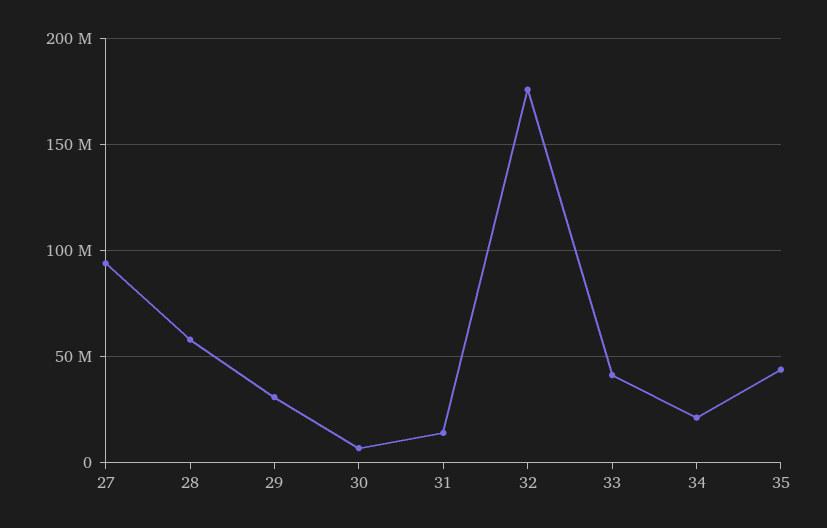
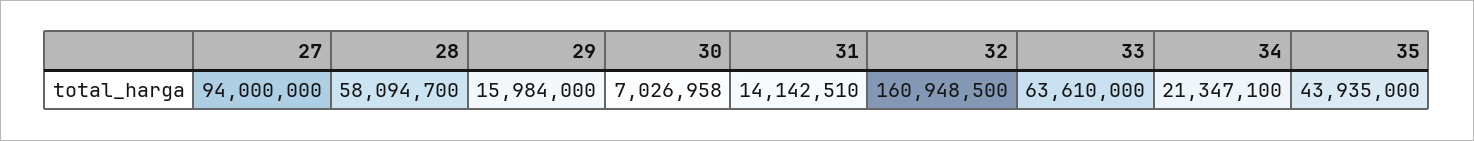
29: 30000000 -> 15984000
32: 175000000 -> 160948500
33: 40000000 -> 63610000

